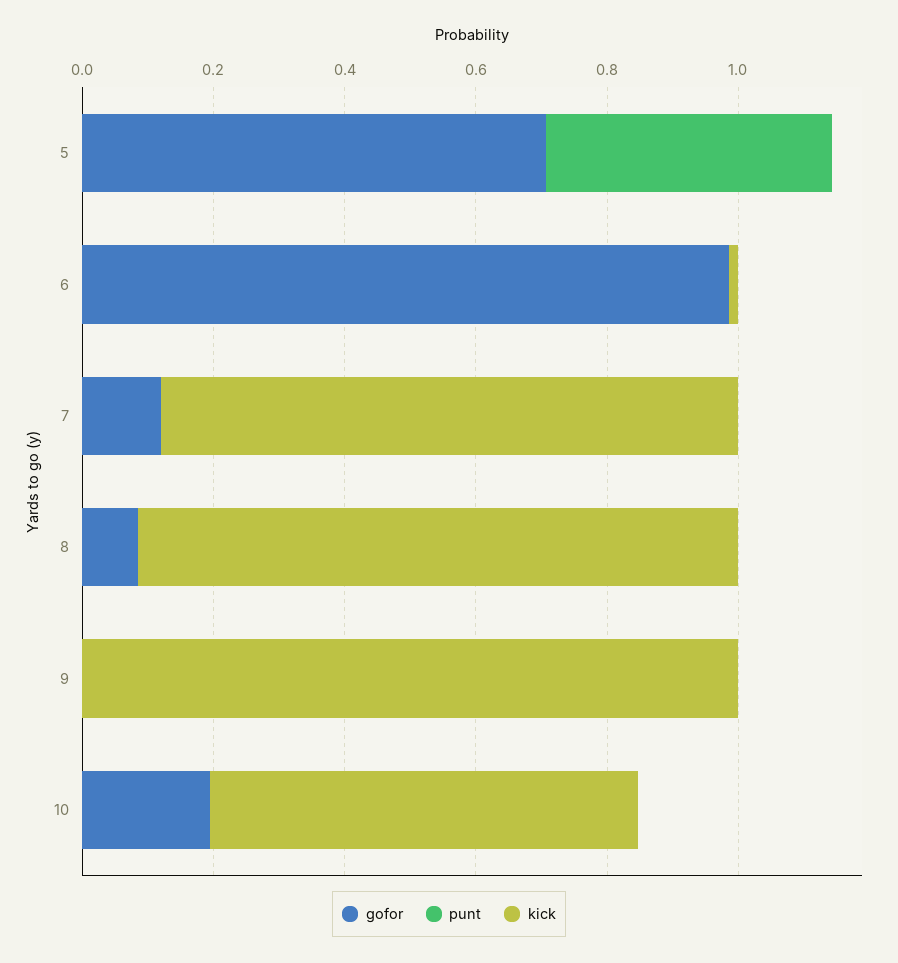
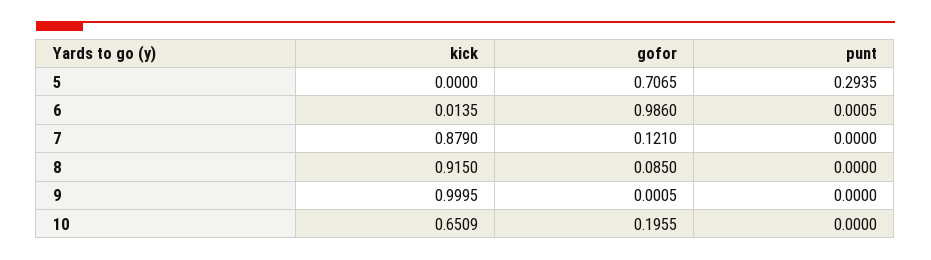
punt, 5: 0.45 -> 0.2935

